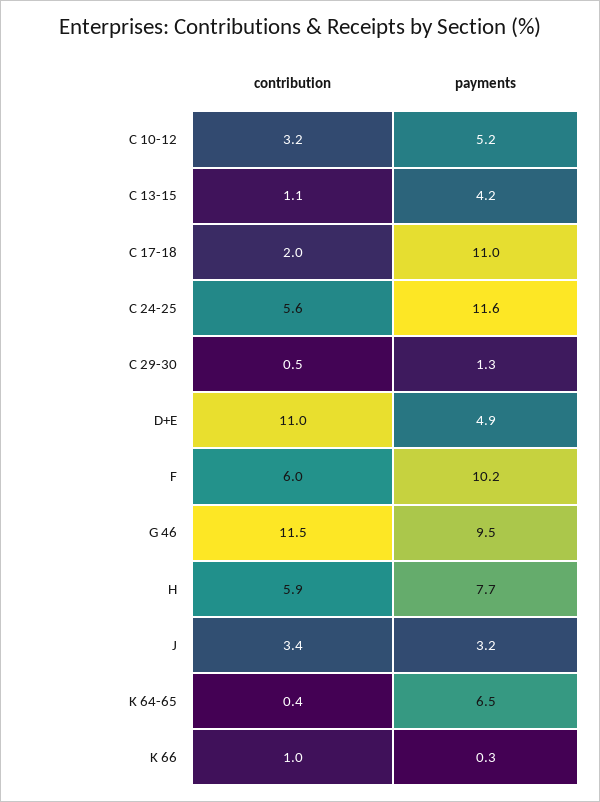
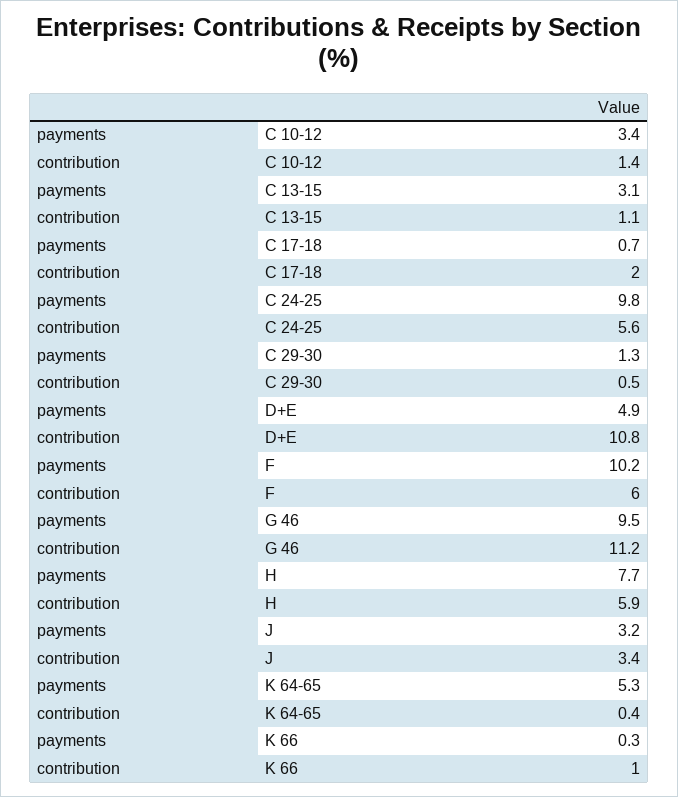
contribution, C 10-12: 3.2 -> 1.4
payments, C 10-12: 5.2 -> 3.4
payments, C 13-15: 4.2 -> 3.1
payments, C 17-18: 11 -> 0.7
payments, C 24-25: 11.6 -> 9.8
contribution, D+E: 11 -> 10.8
contribution, G 46: 11.5 -> 11.2
payments, K 64-65: 6.5 -> 5.3

